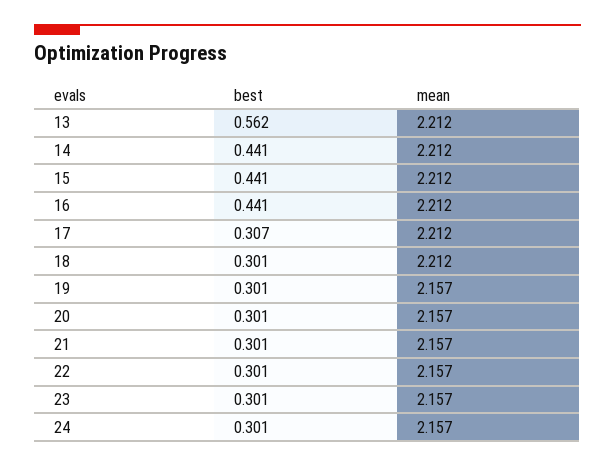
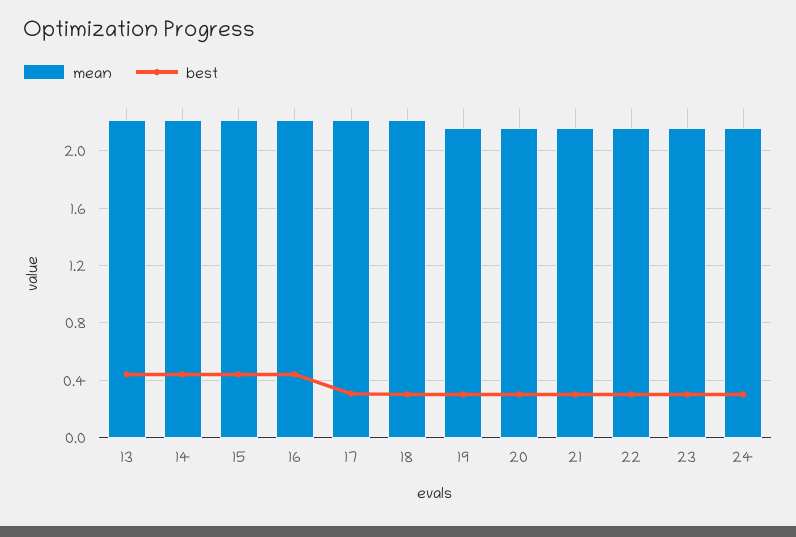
best, 13: 0.562 -> 0.45

